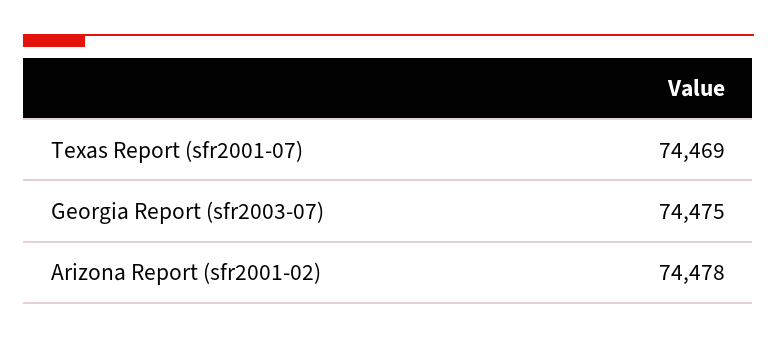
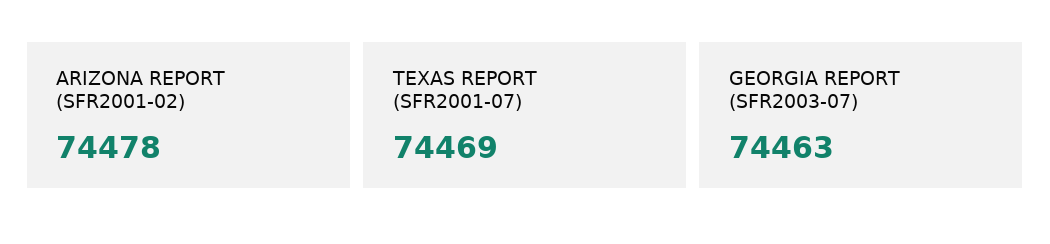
Georgia Report (sfr2003-07): 74475 -> 74463

